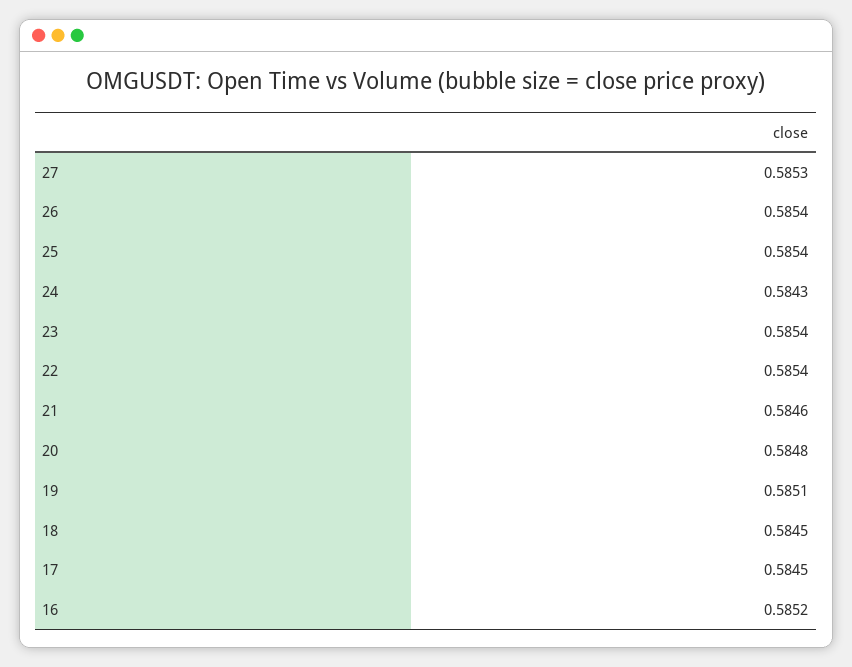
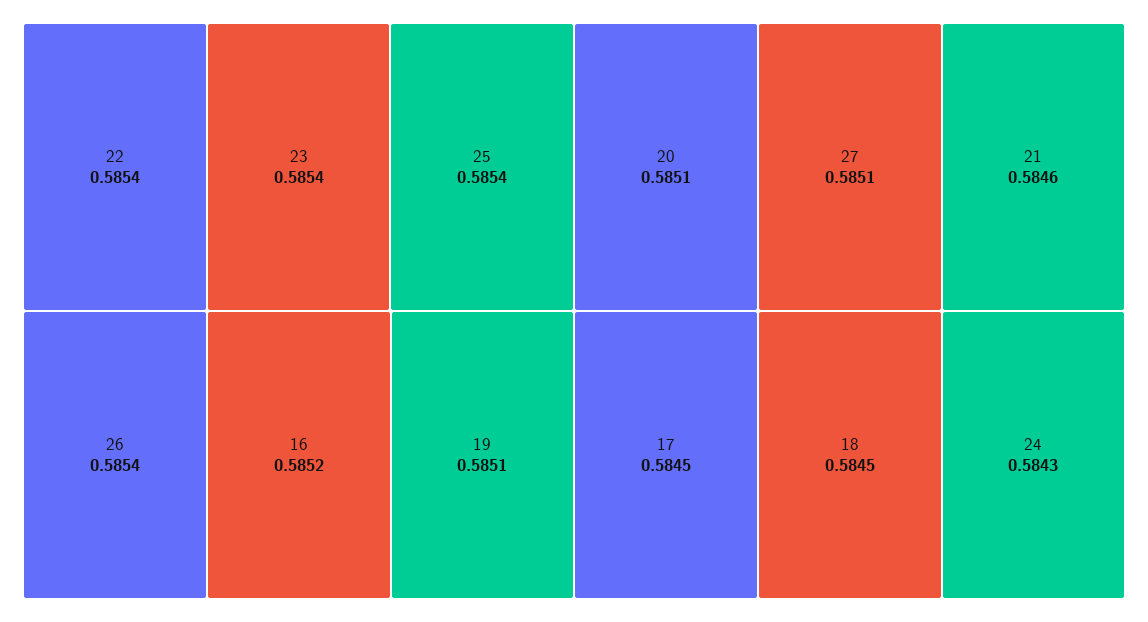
27: 0.5853 -> 0.5851
20: 0.5848 -> 0.5851

